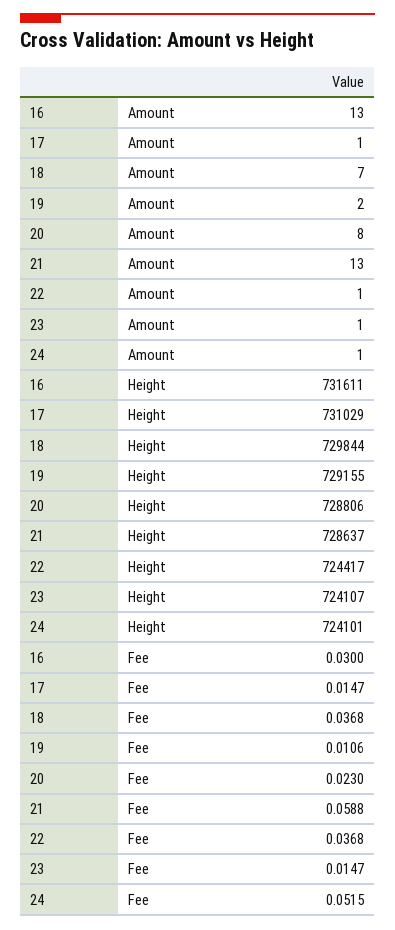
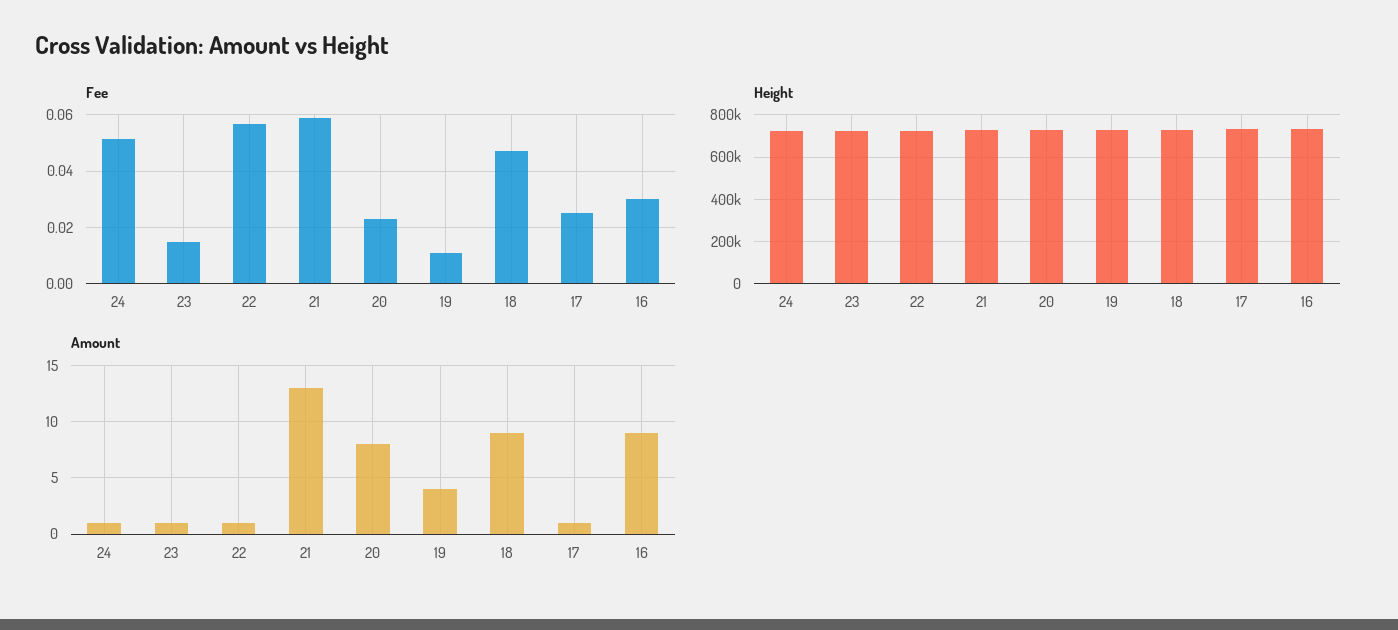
Amount, 16: 13 -> 9
Amount, 18: 7 -> 9
Amount, 19: 2 -> 4
Fee, 17: 0.0147 -> 0.025
Fee, 18: 0.0368 -> 0.0475
Fee, 22: 0.0368 -> 0.0575

